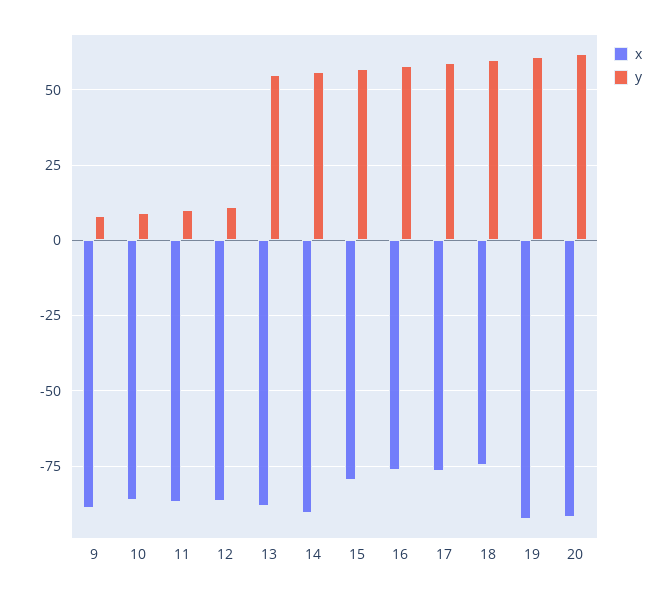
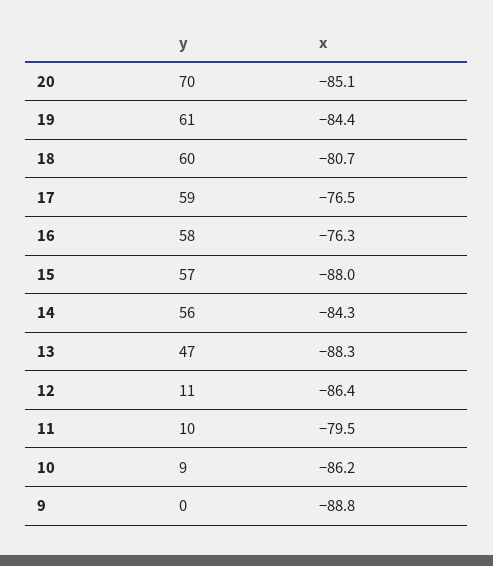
y, 9: 7.5 -> 0
x, 11: -87.5 -> -79.5
y, 13: 55 -> 47
x, 14: -90 -> -84.3
x, 15: -80 -> -88
x, 18: -75 -> -80.7
x, 19: -92.5 -> -84.4
x, 20: -92.5 -> -85.1
y, 20: 62.5 -> 70

